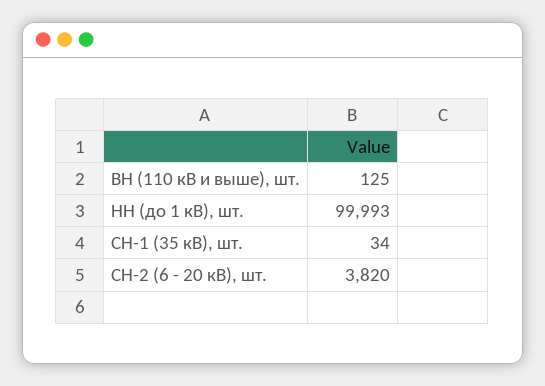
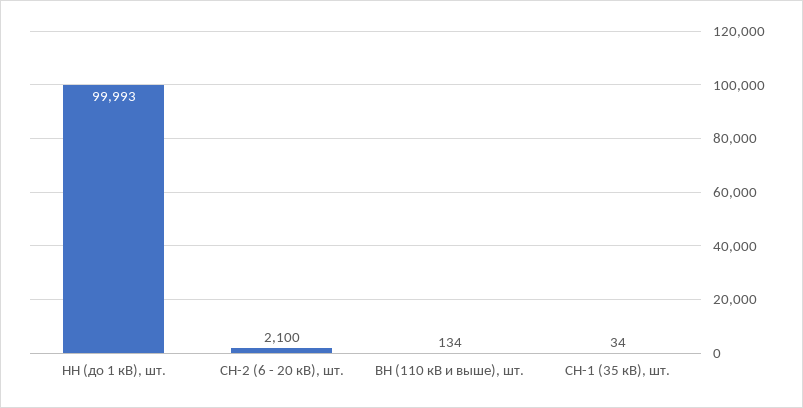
ВН (110 кВ и выше), шт.: 125 -> 134
СН-2 (6 - 20 кВ), шт.: 3820 -> 2100

